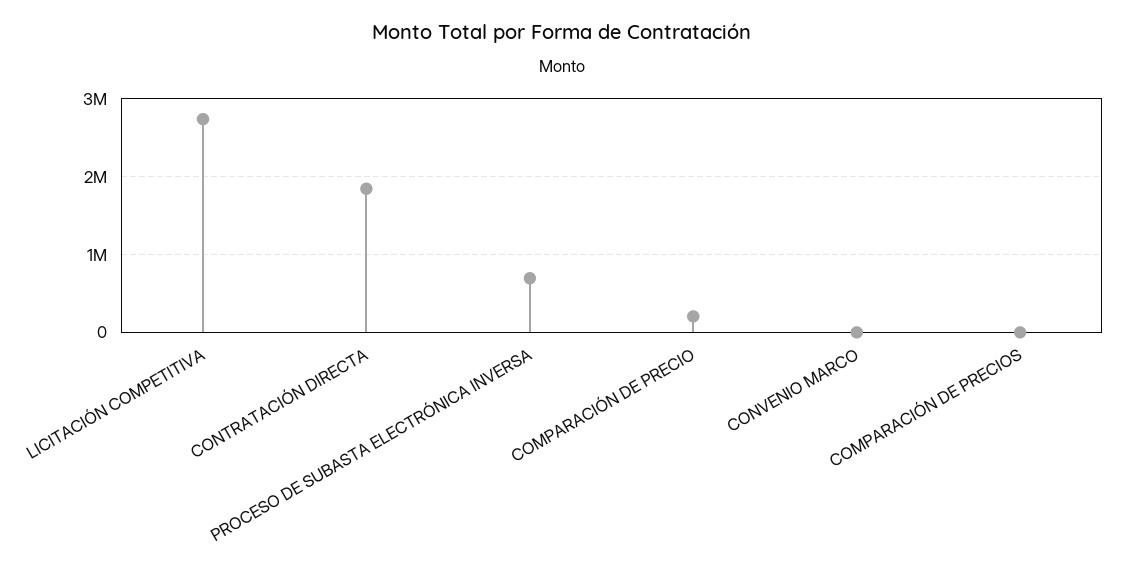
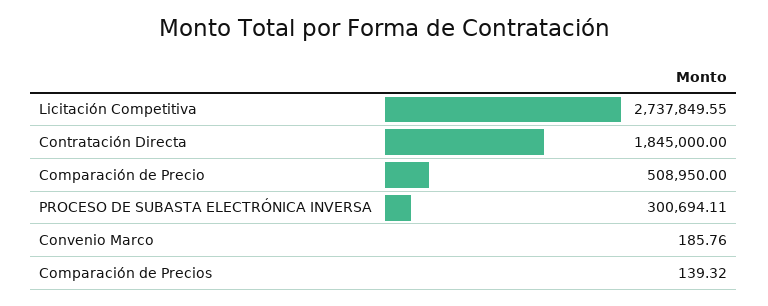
PROCESO DE SUBASTA ELECTRÓNICA INVERSA: 700000 -> 300694.11
COMPARACIÓN DE PRECIO: 200000 -> 508950

